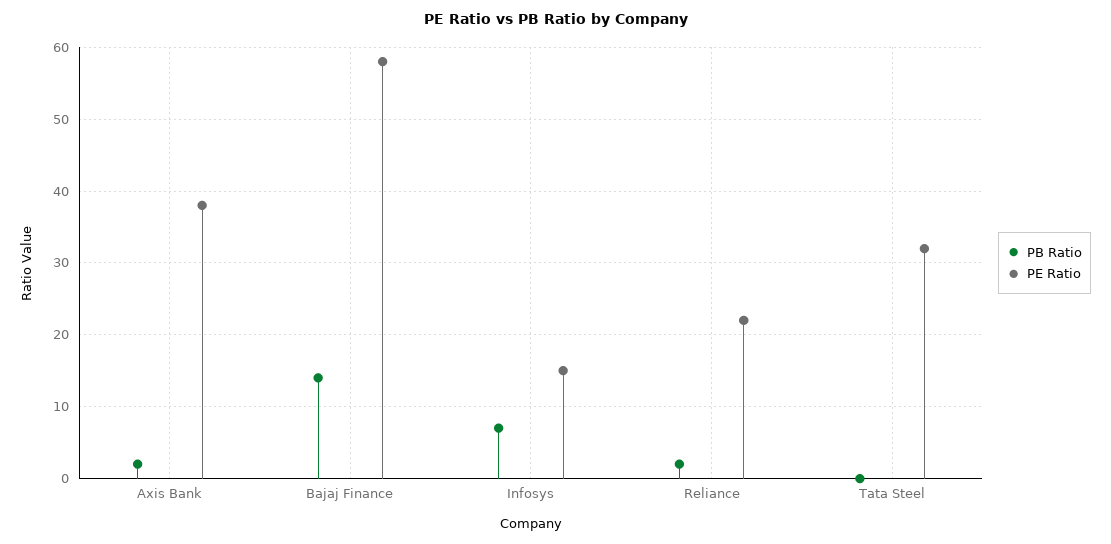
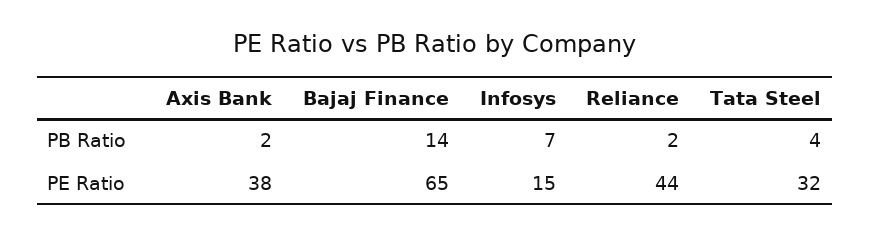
PE Ratio, Bajaj Finance: 58 -> 65
PE Ratio, Reliance: 22 -> 44
PB Ratio, Tata Steel: 0 -> 4

